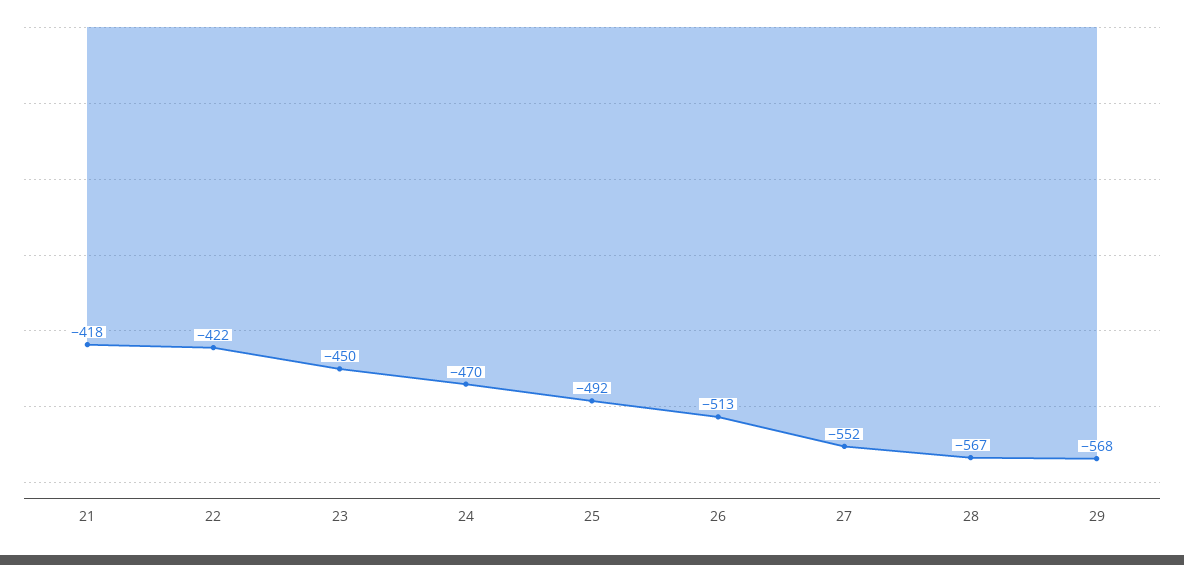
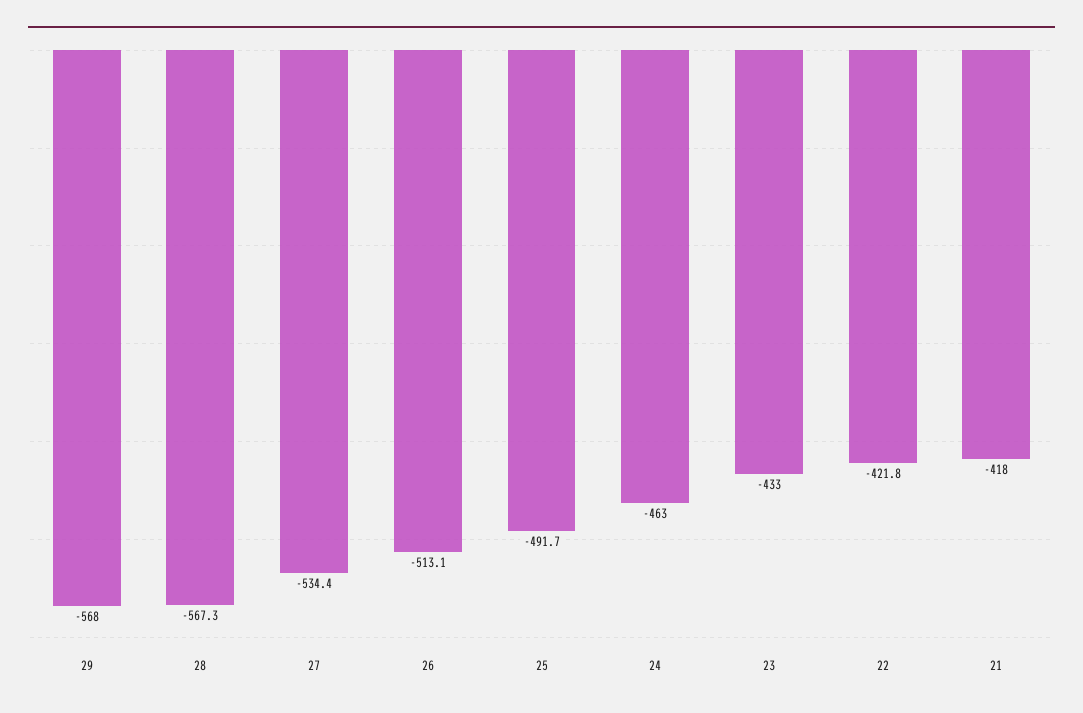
23: -450 -> -433
24: -470 -> -463
27: -552 -> -534.4

